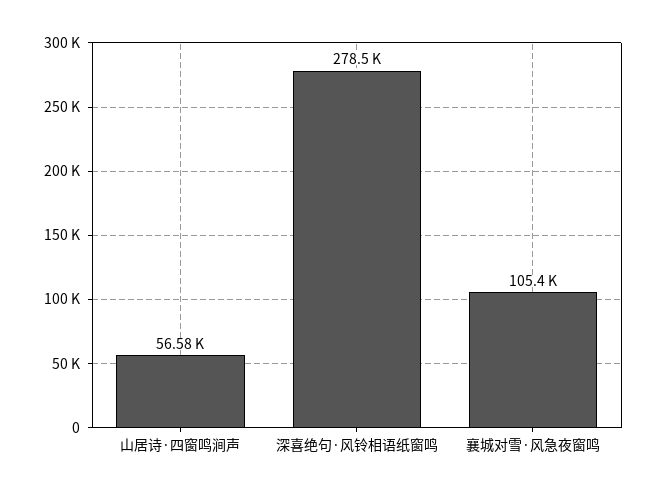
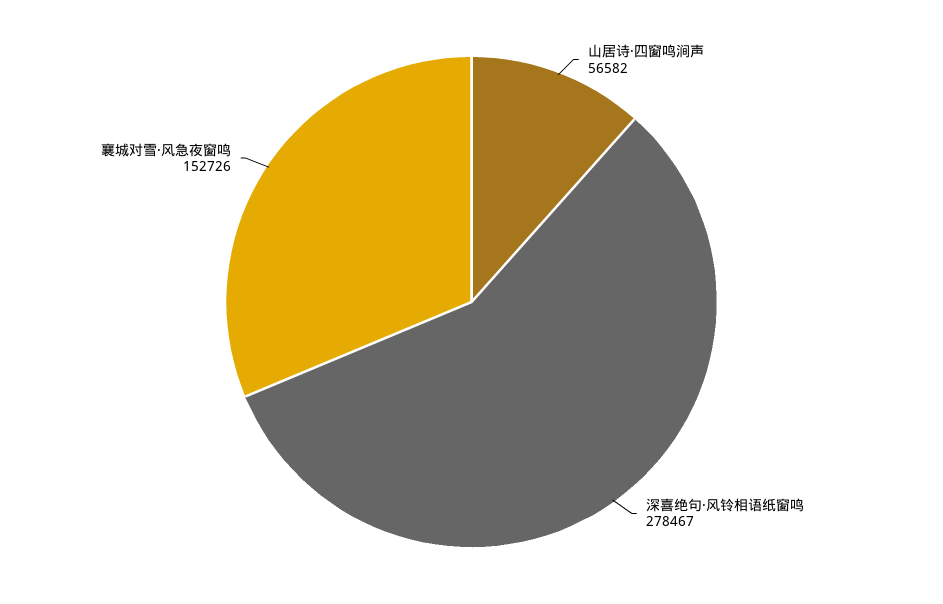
襄城对雪·风急夜窗鸣: 105400 -> 152726

